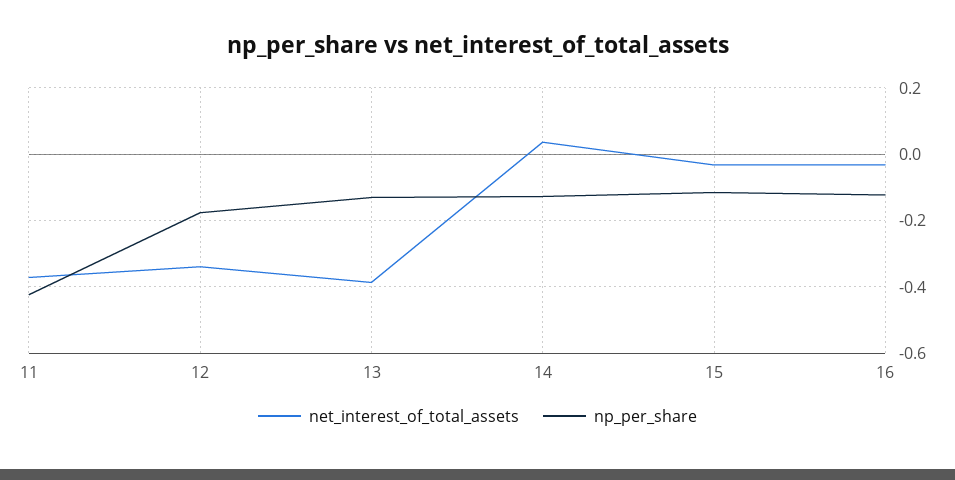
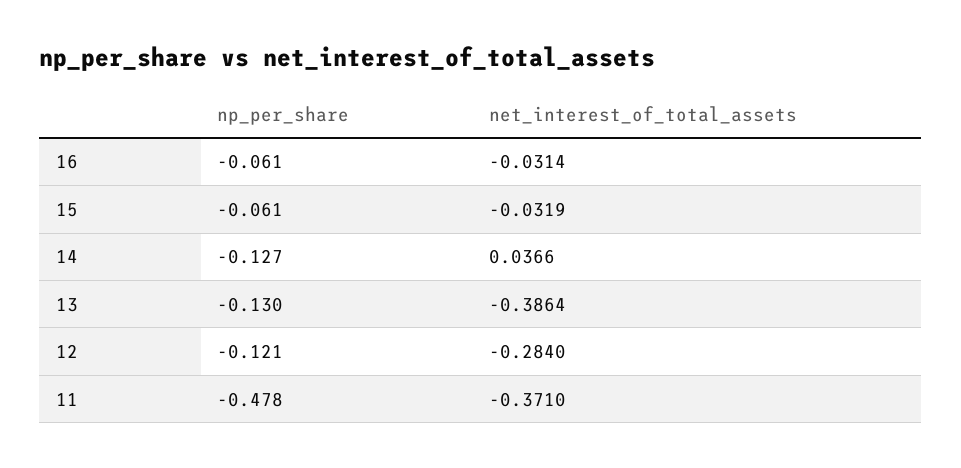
np_per_share, 11: -0.42 -> -0.478
net_interest_of_total_assets, 12: -0.34 -> -0.284
np_per_share, 12: -0.18 -> -0.121
np_per_share, 15: -0.12 -> -0.061
np_per_share, 16: -0.12 -> -0.061

